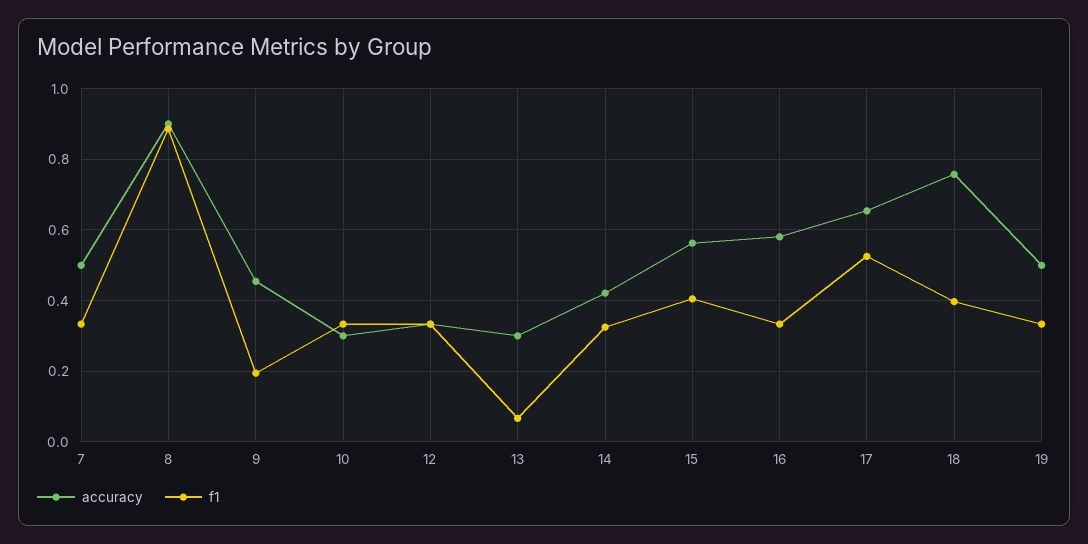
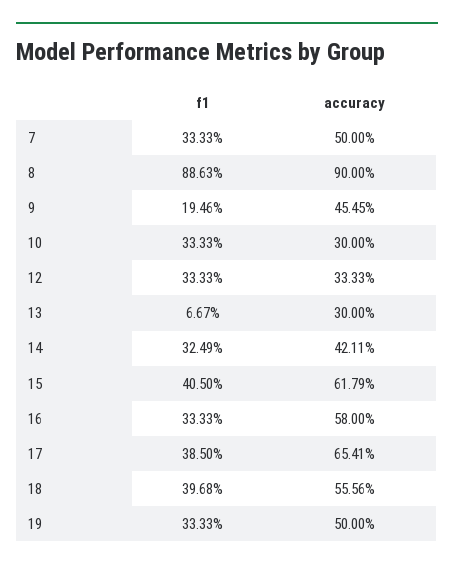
accuracy, 15: 0.56 -> 0.6179
f1, 17: 0.52 -> 0.385
accuracy, 18: 0.76 -> 0.5556

